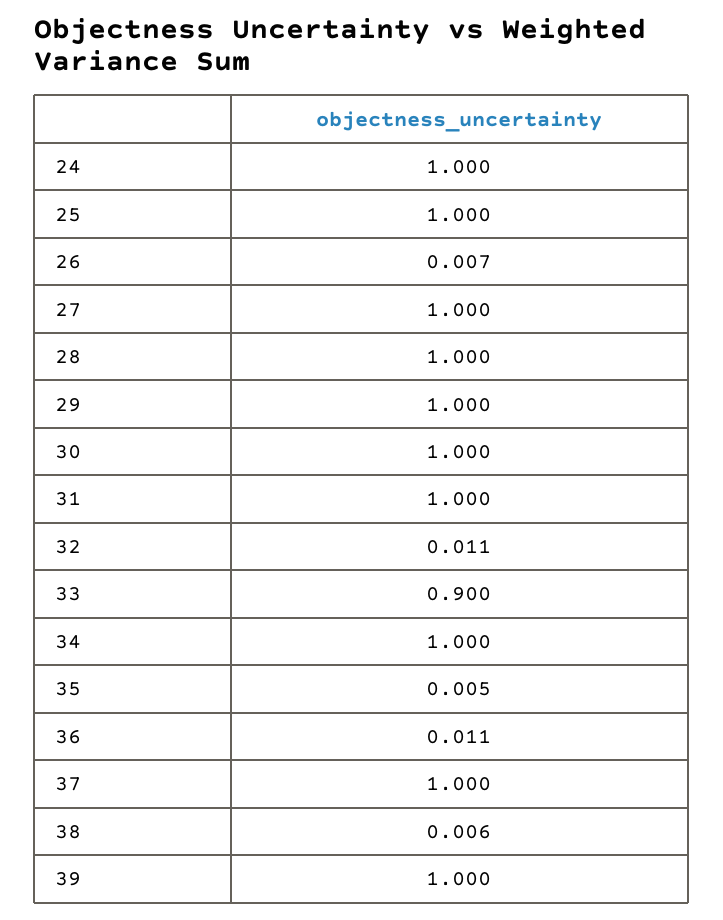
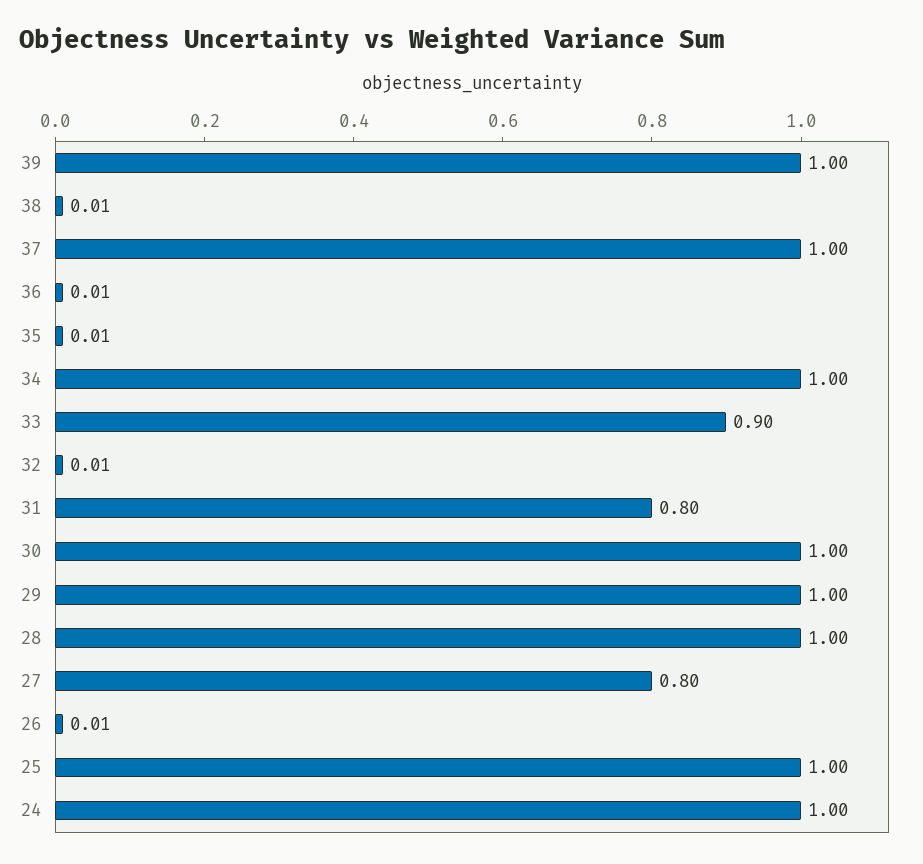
27: 1 -> 0.8
31: 1 -> 0.8

